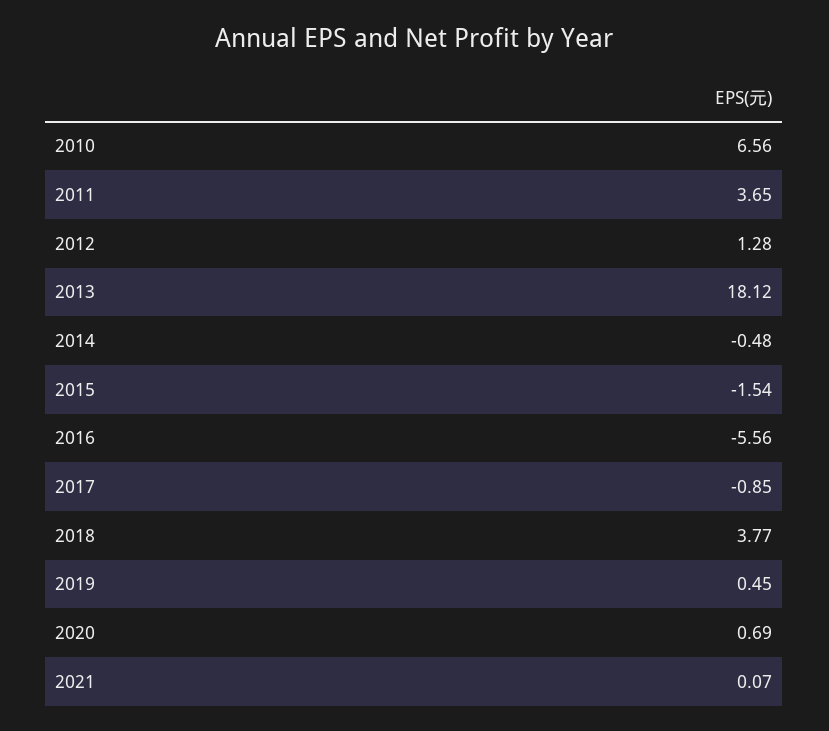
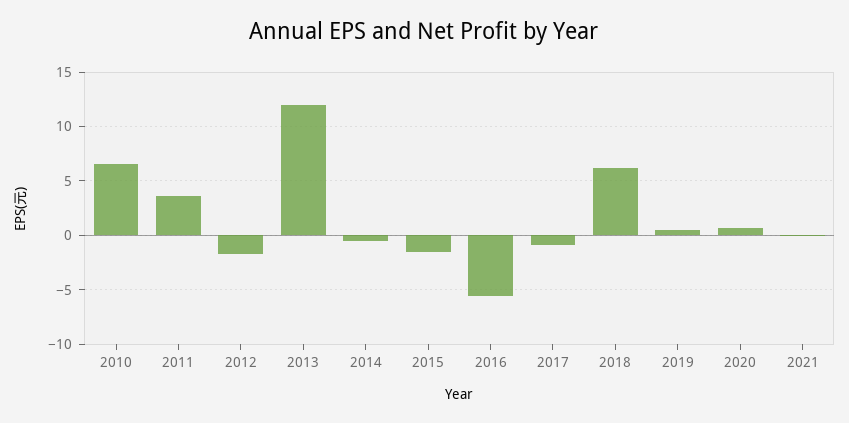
2012: 1.28 -> -2
2013: 18.12 -> 12
2018: 3.77 -> 6

